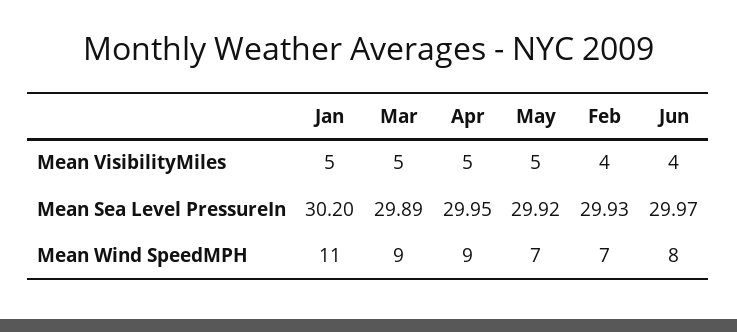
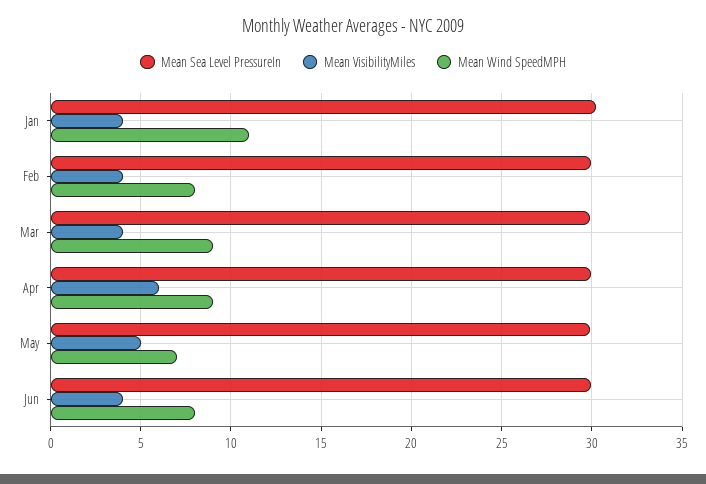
Mean VisibilityMiles, Jan: 5 -> 4
Mean VisibilityMiles, Mar: 5 -> 4
Mean VisibilityMiles, Apr: 5 -> 6
Mean Wind SpeedMPH, Feb: 7 -> 8

